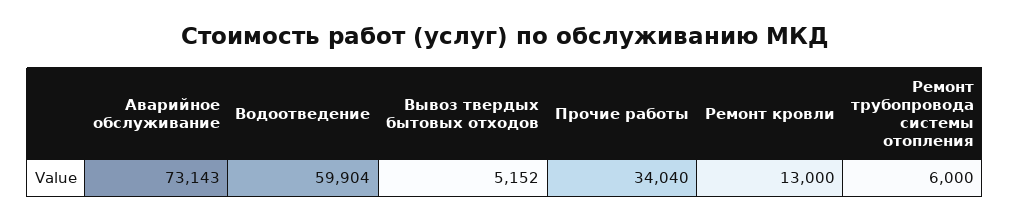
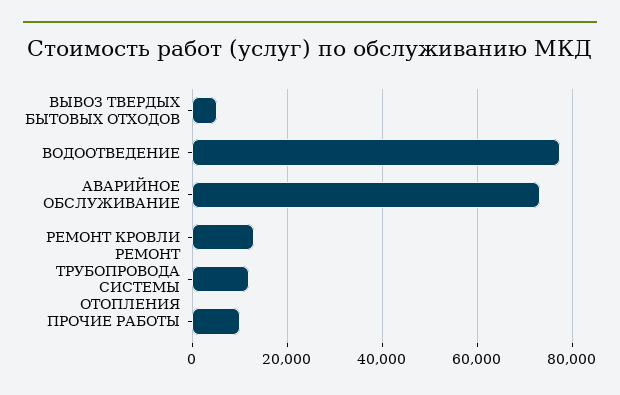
Водоотведение: 59904 -> 78000
Прочие работы: 34040 -> 10000
Ремонт трубопровода системы отопления: 6000 -> 12000

